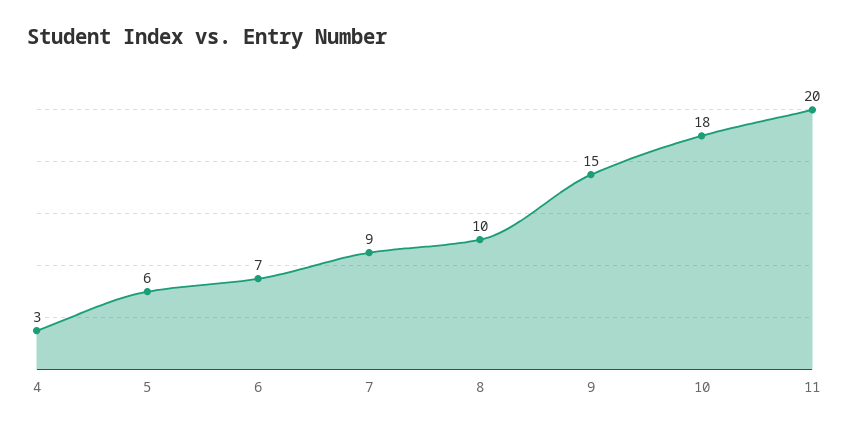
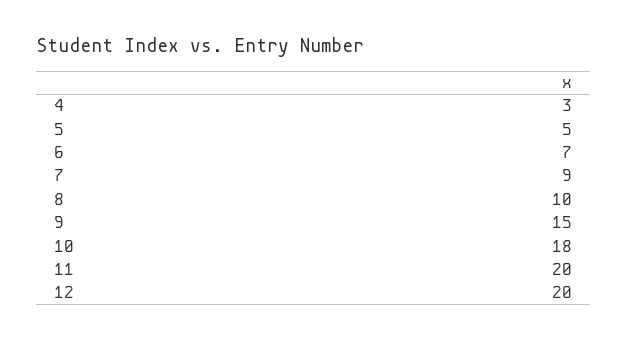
5: 6 -> 5
12: none -> 20

